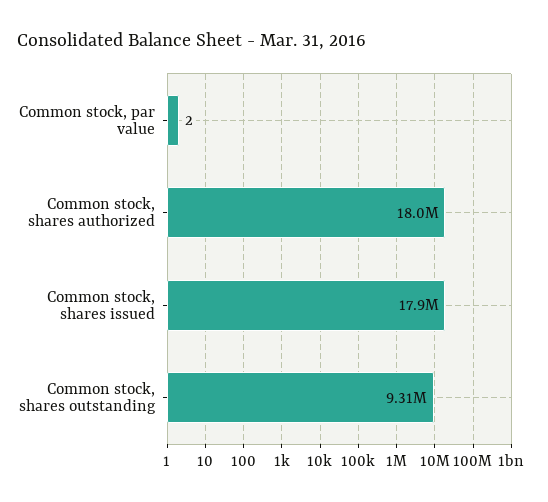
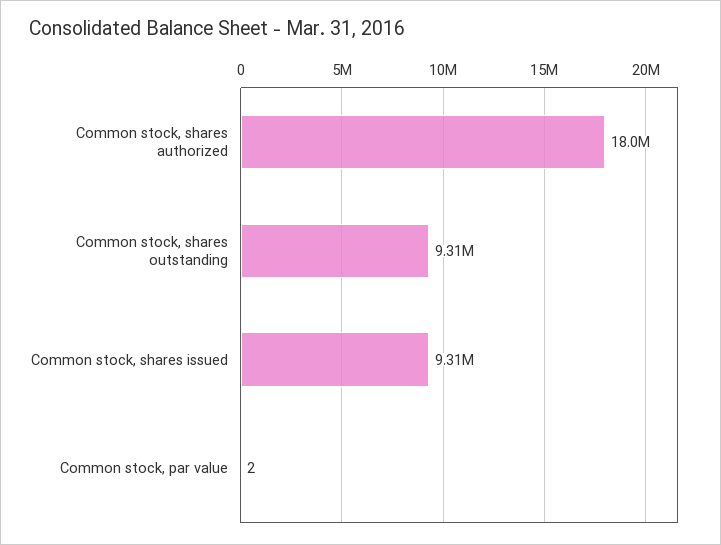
Common stock, shares issued: 17900000 -> 9310000

